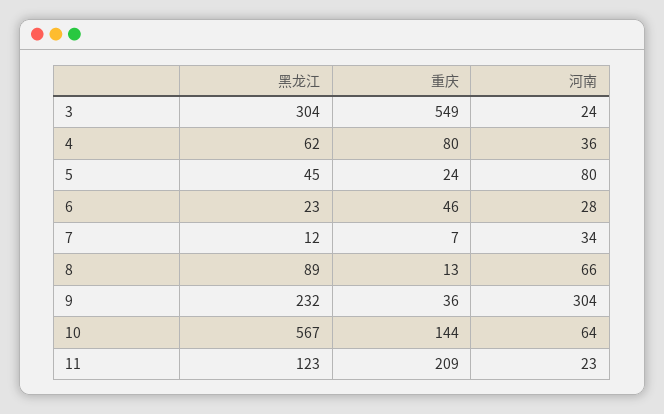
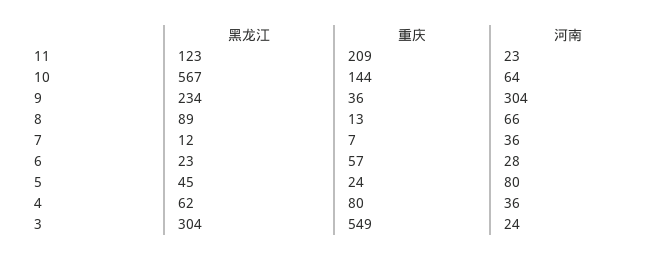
重庆, 6: 46 -> 57
河南, 7: 34 -> 36
黑龙江, 9: 232 -> 234

